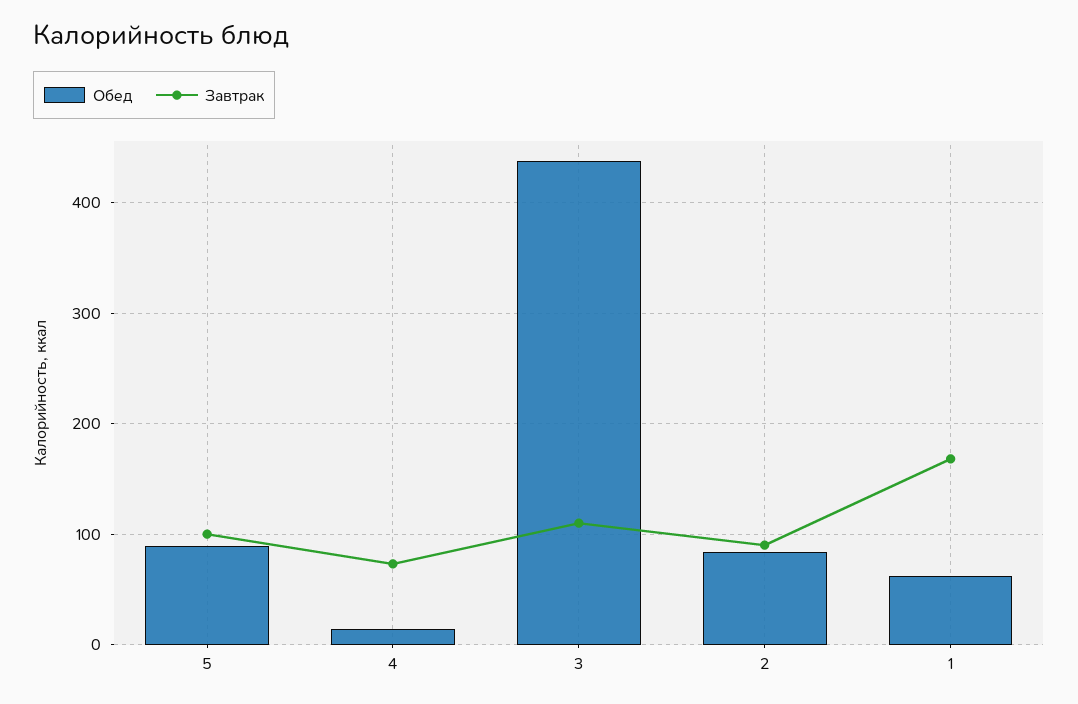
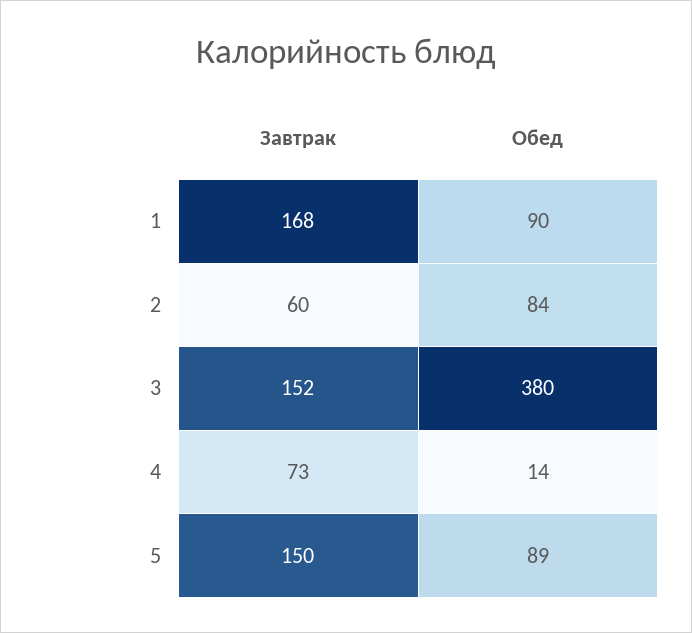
Завтрак, 5: 100 -> 150
Обед, 3: 440 -> 380
Завтрак, 3: 110 -> 152
Завтрак, 2: 90 -> 60
Обед, 1: 60 -> 90

